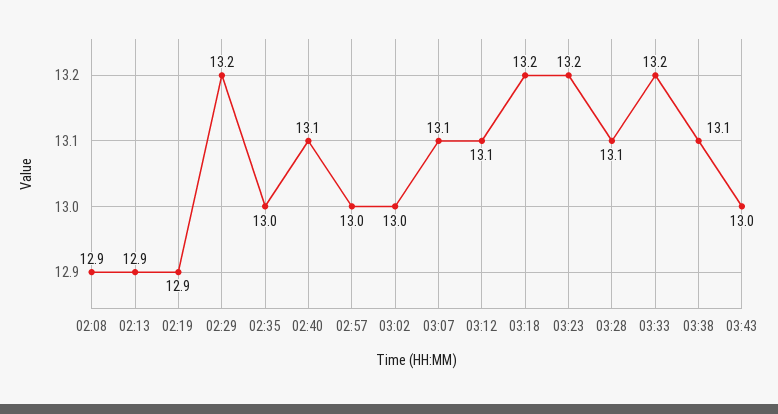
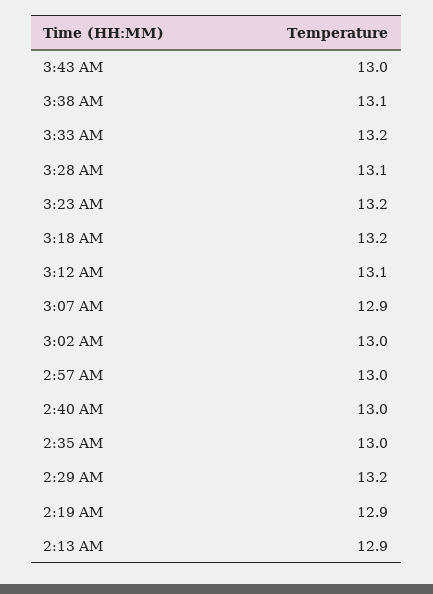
02:08: 12.9 -> none
02:40: 13.1 -> 13
03:07: 13.1 -> 12.9

